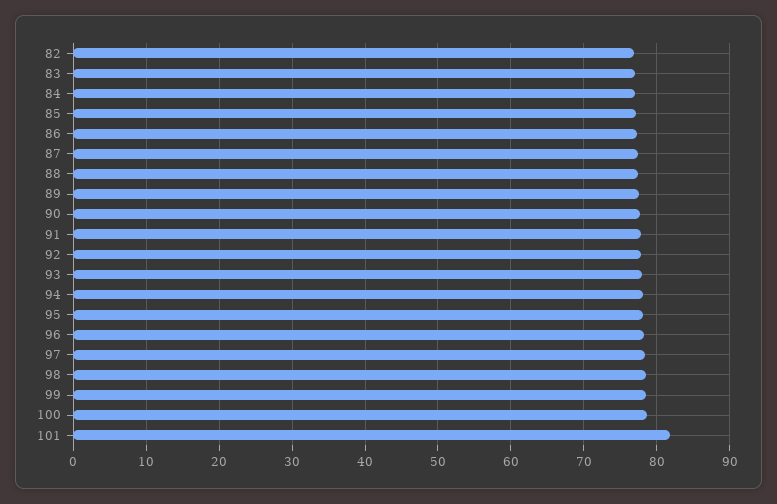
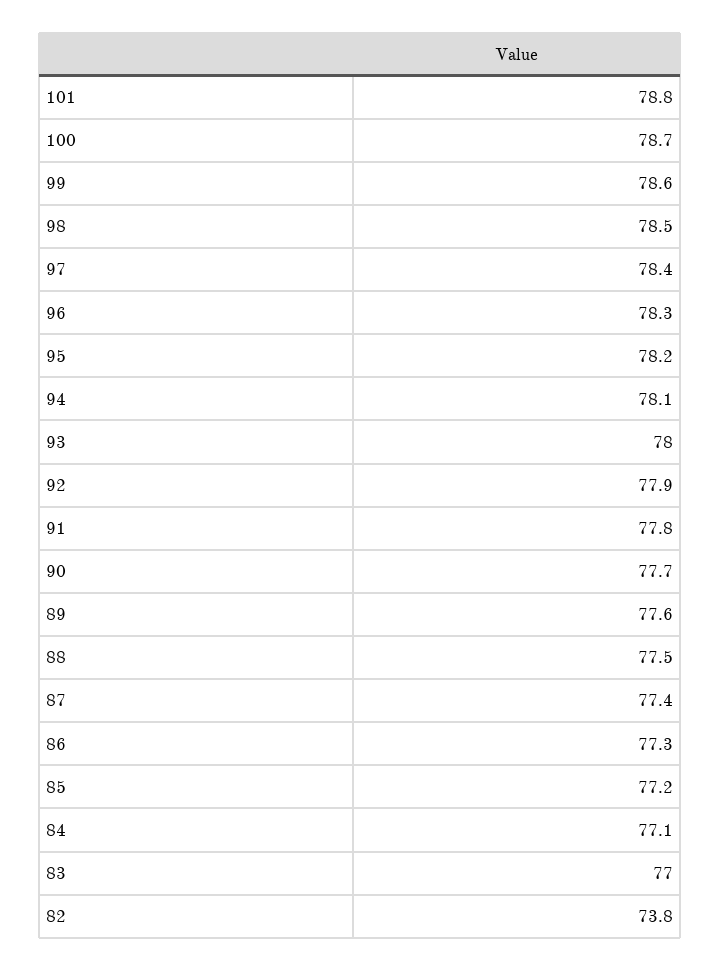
82: 77 -> 73.8
101: 82 -> 78.8

